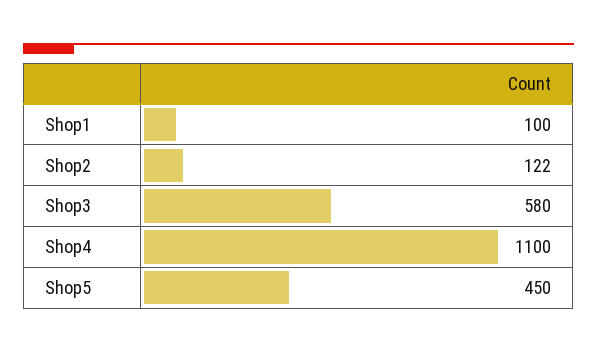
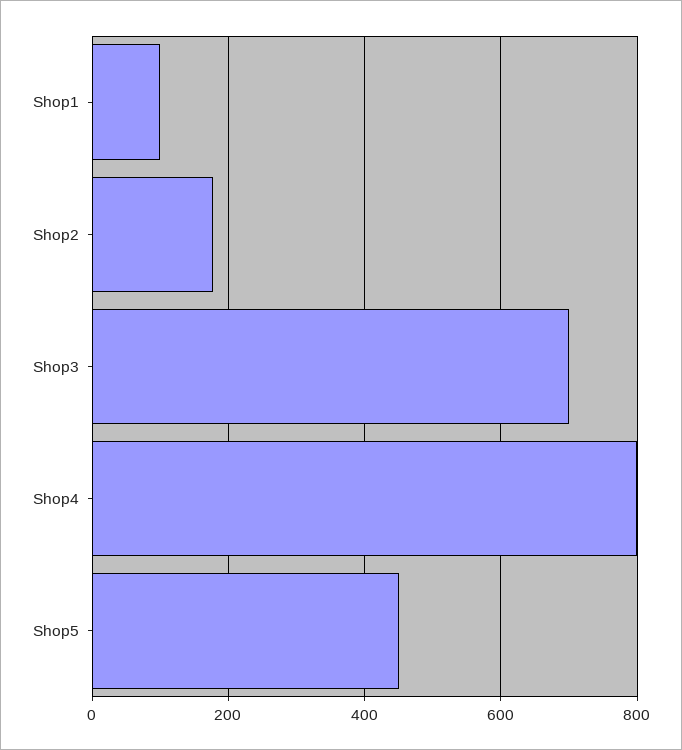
Shop2: 122 -> 180
Shop3: 580 -> 700
Shop4: 1100 -> 800

